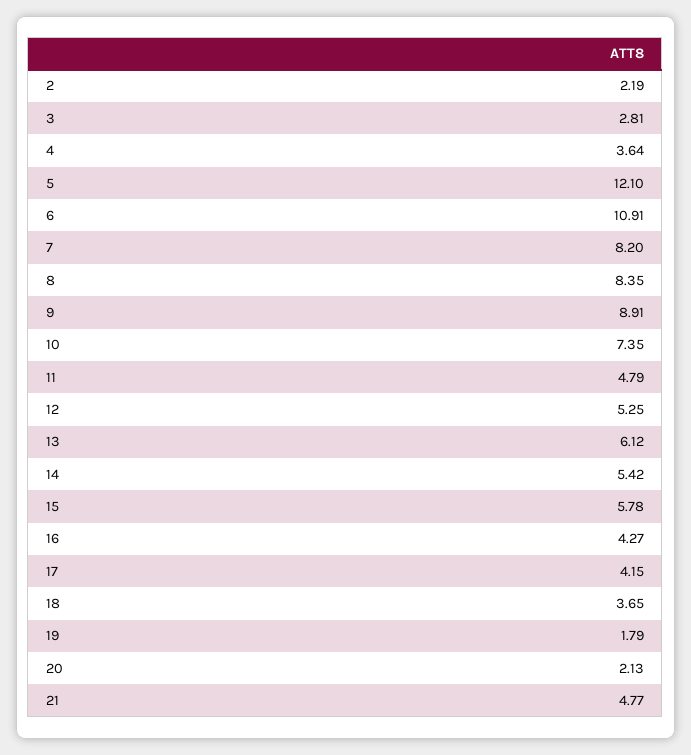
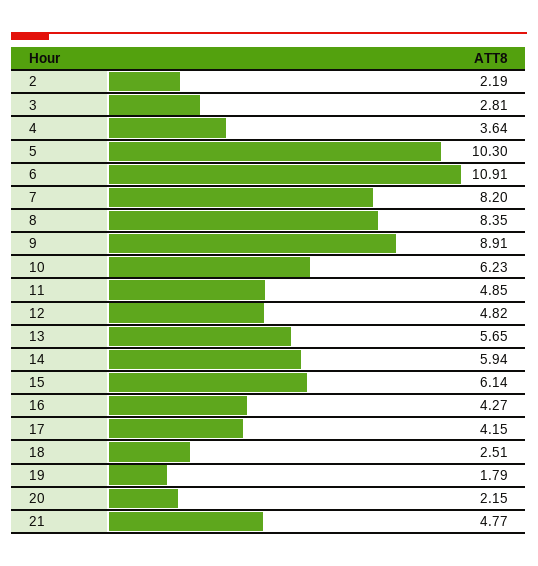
5: 12.1 -> 10.3
10: 7.35 -> 6.23
11: 4.79 -> 4.85
12: 5.25 -> 4.82
13: 6.12 -> 5.65
14: 5.42 -> 5.94
15: 5.78 -> 6.14
18: 3.65 -> 2.51
20: 2.13 -> 2.15

